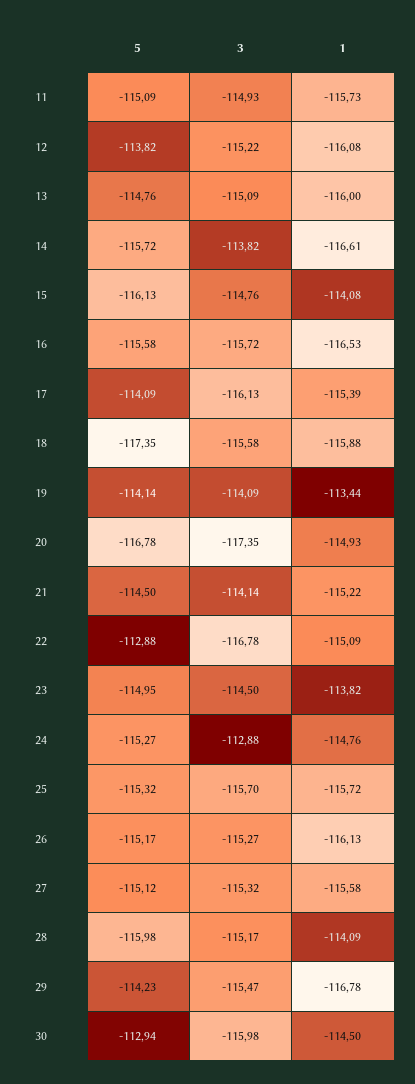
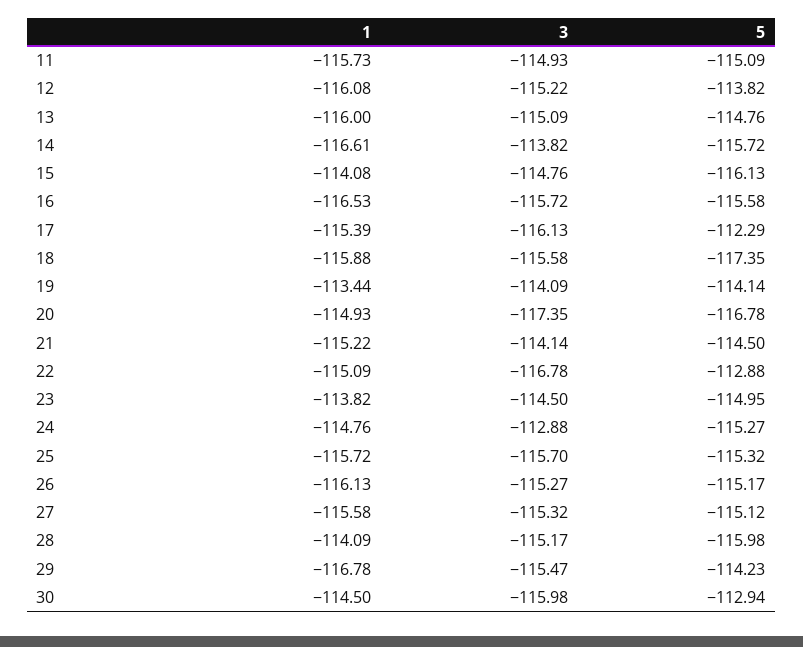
5, 17: -114.09 -> -112.29

